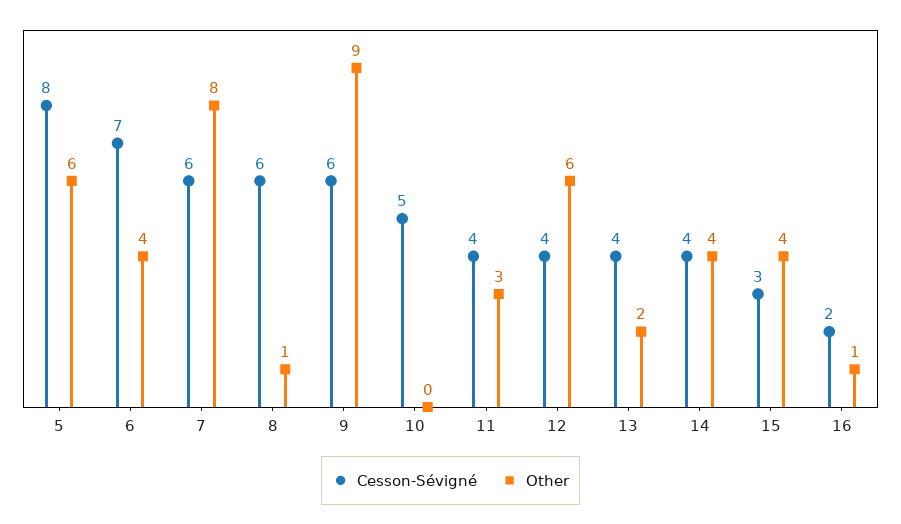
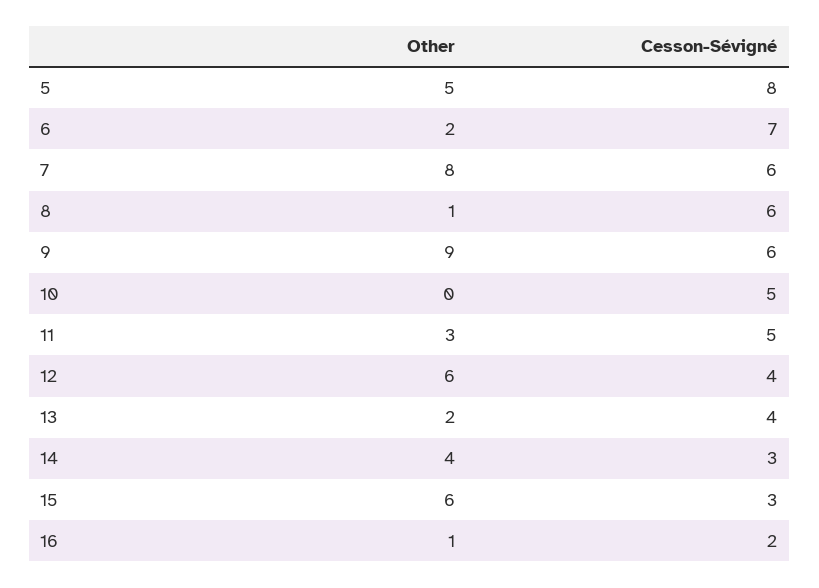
Other, 5: 6 -> 5
Other, 6: 4 -> 2
Cesson-Sévigné, 11: 4 -> 5
Cesson-Sévigné, 14: 4 -> 3
Other, 15: 4 -> 6

